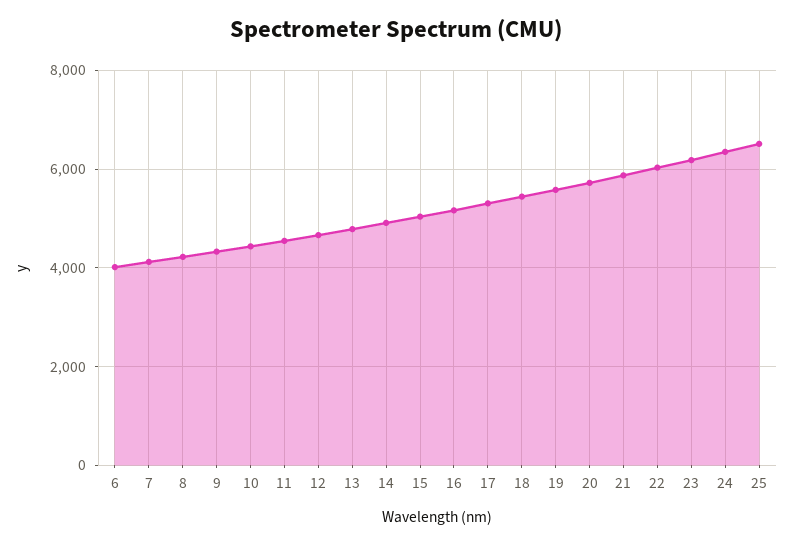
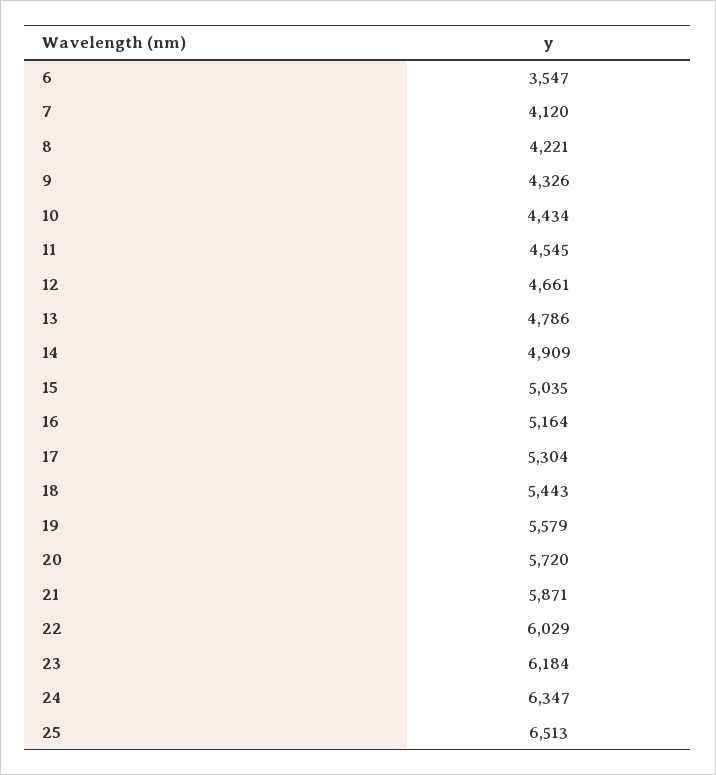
6: 4000 -> 3547

